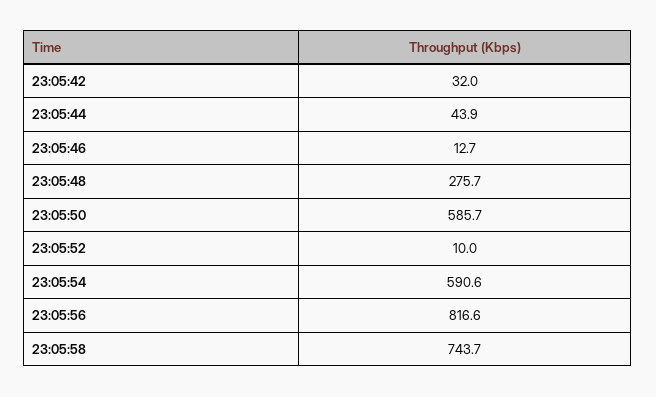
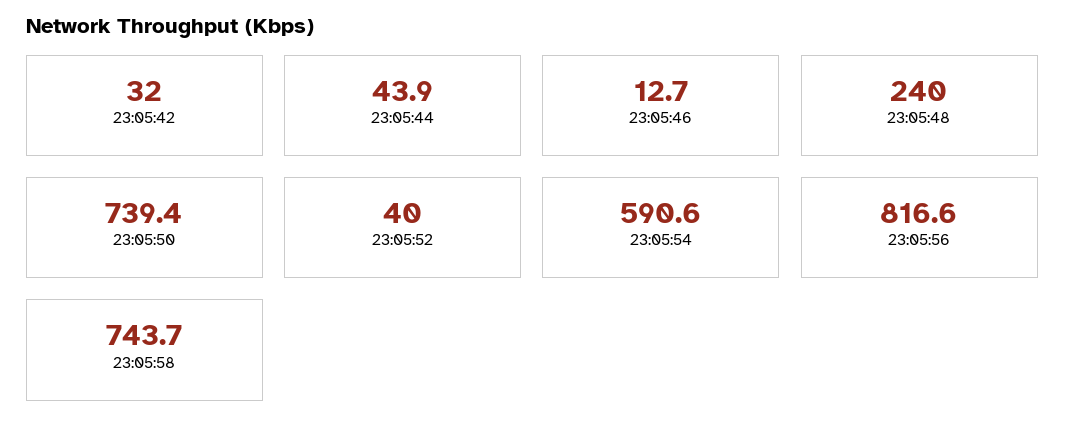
23:05:48: 275.7 -> 240
23:05:50: 585.7 -> 739.4
23:05:52: 10 -> 40

